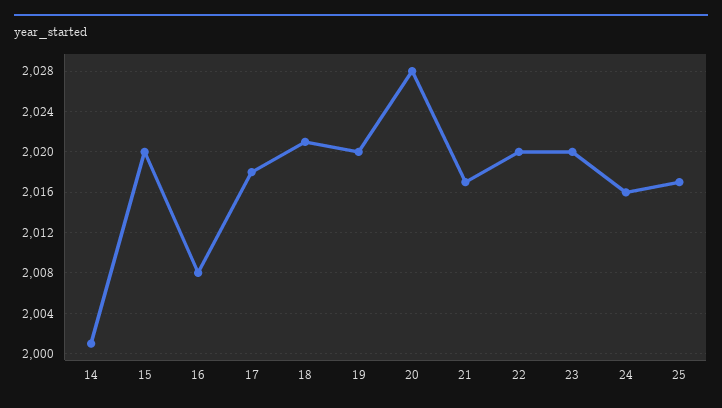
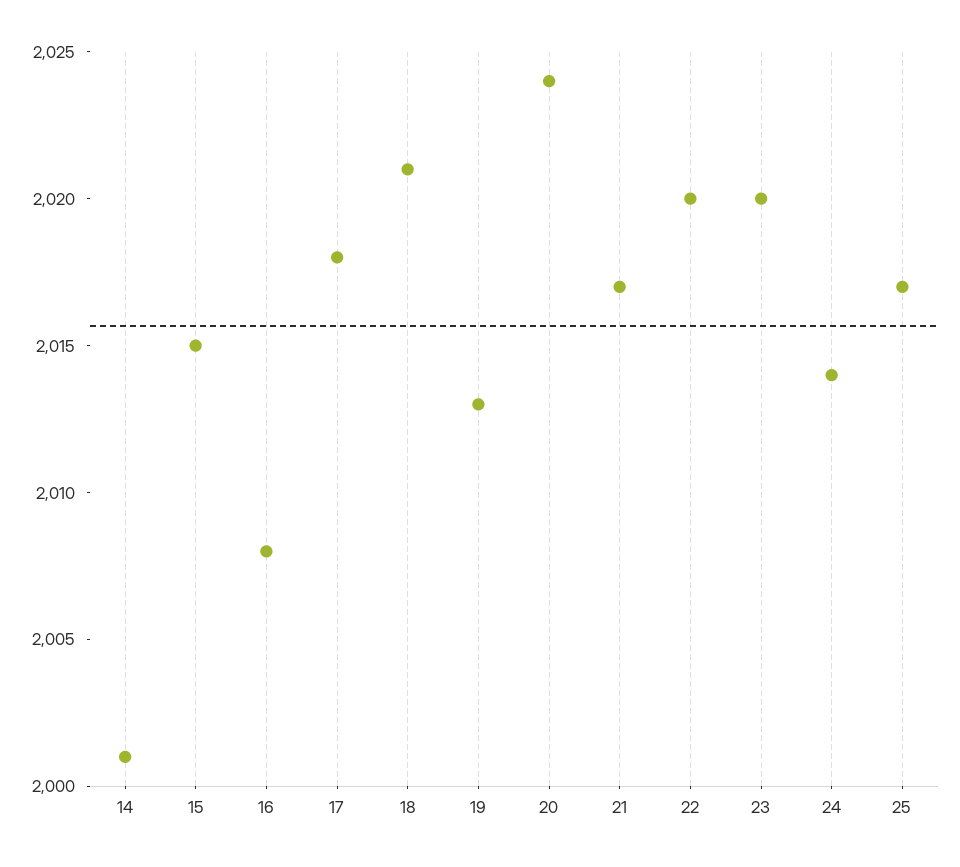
15: 2020 -> 2015
19: 2020 -> 2013
20: 2028 -> 2024
24: 2016 -> 2014

